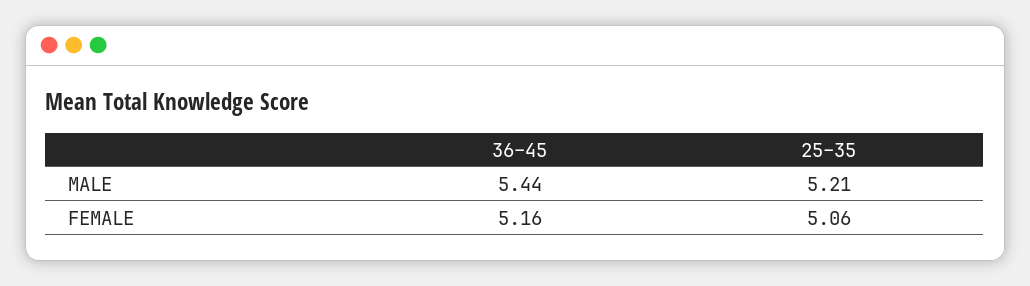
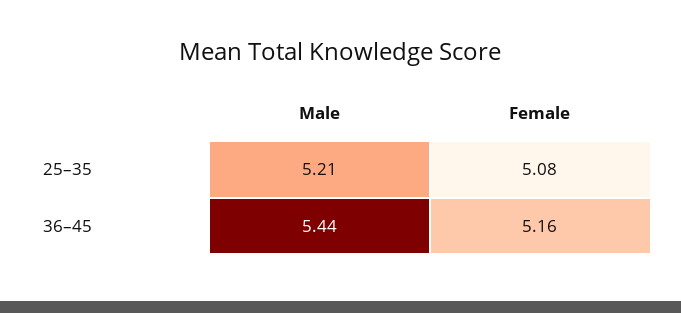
25–35, FEMALE: 5.06 -> 5.08

